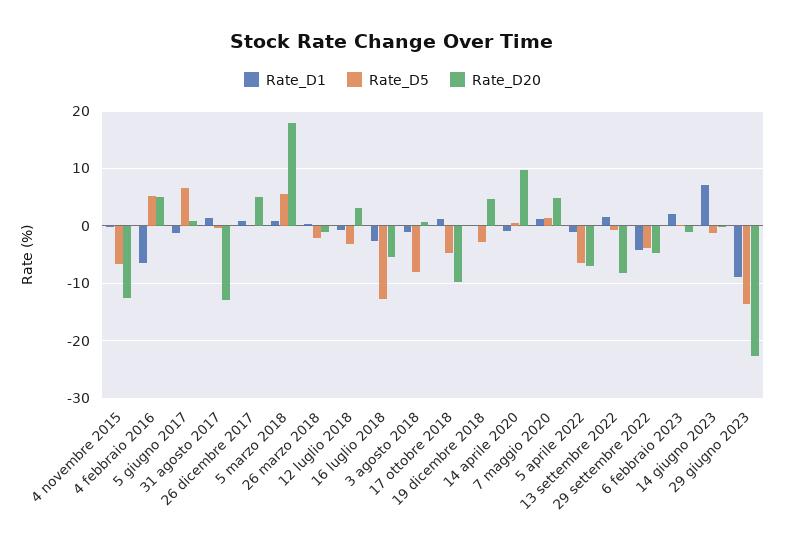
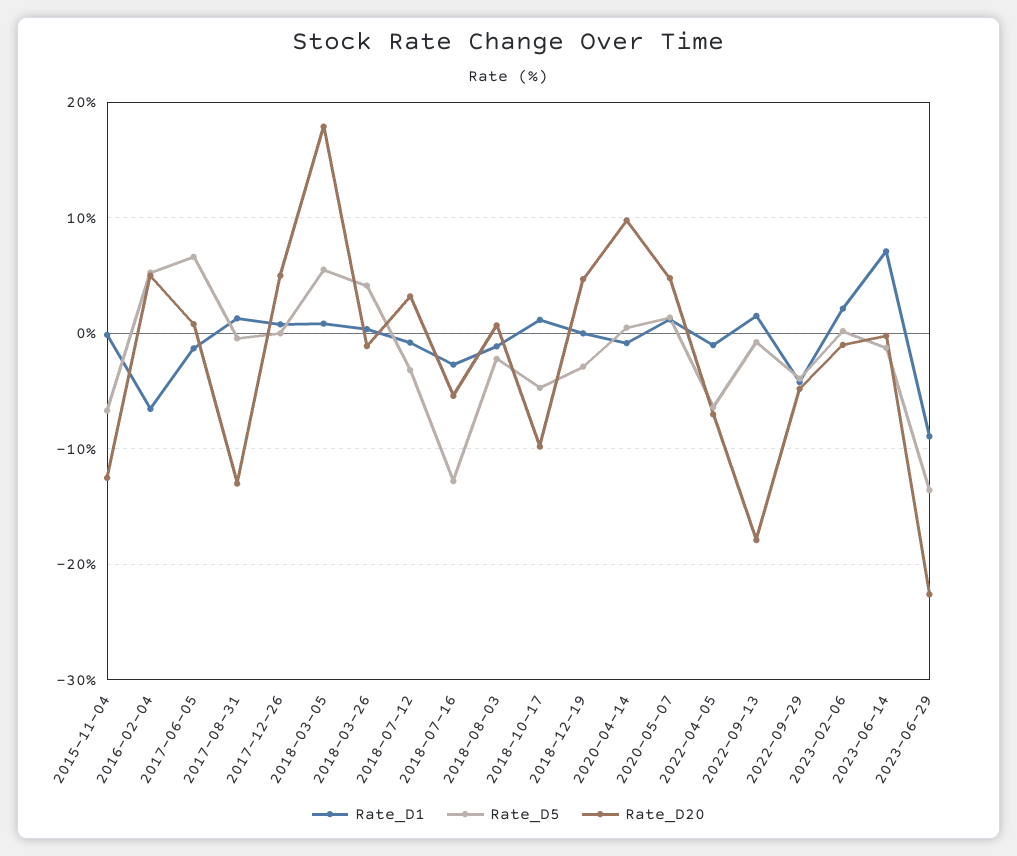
Rate_D5, 26 marzo 2018: -2 -> 4
Rate_D5, 3 agosto 2018: -8 -> -2
Rate_D20, 13 settembre 2022: -8 -> -18

